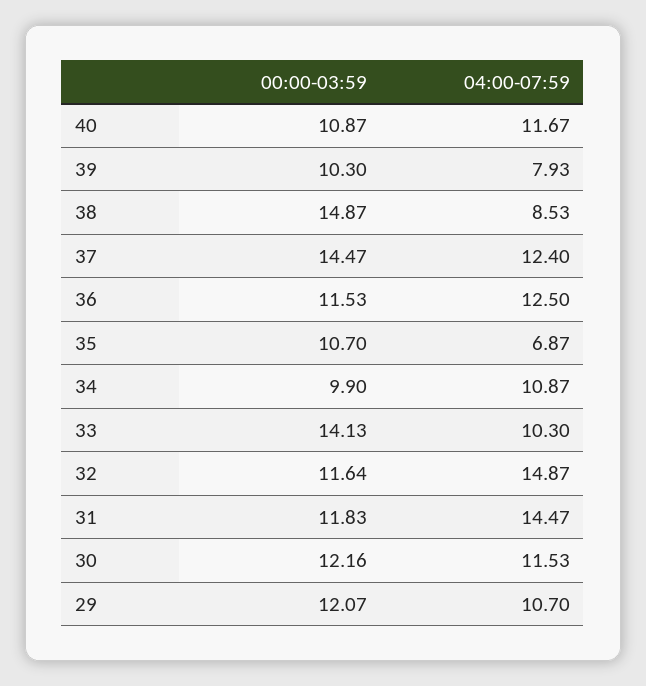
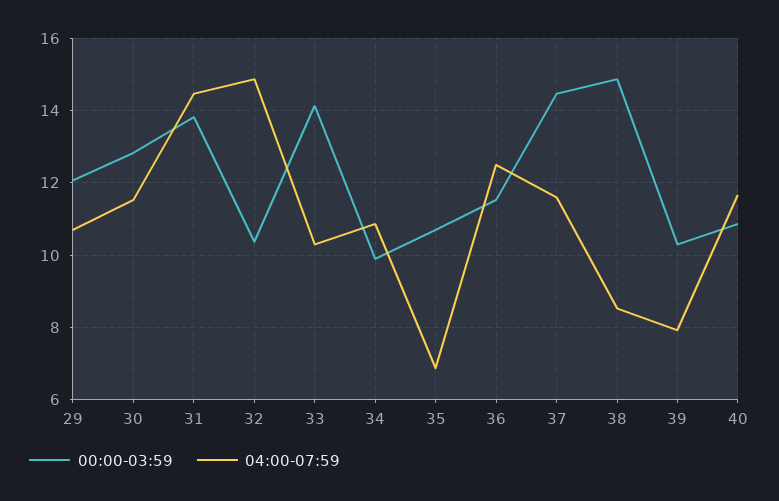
04:00-07:59, 37: 12.4 -> 11.6
00:00-03:59, 32: 11.64 -> 10.4
00:00-03:59, 31: 11.83 -> 13.8
00:00-03:59, 30: 12.16 -> 12.8

